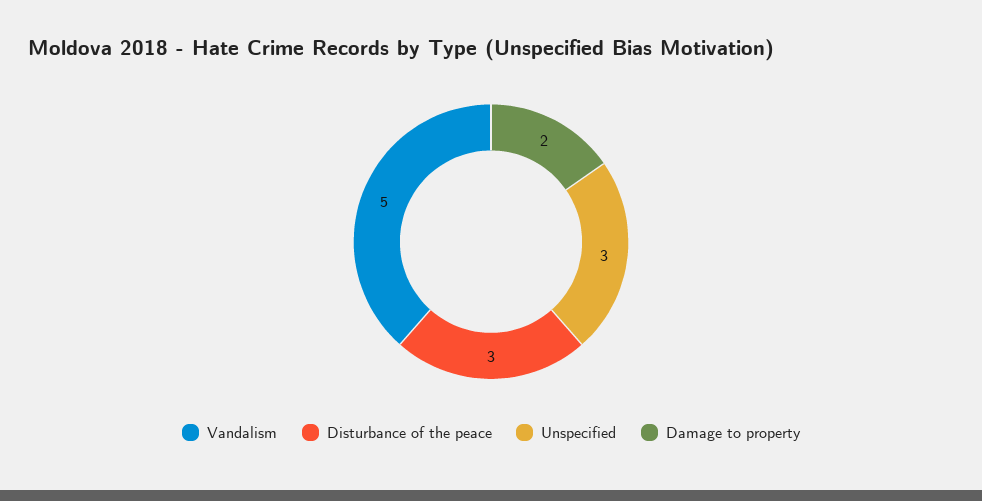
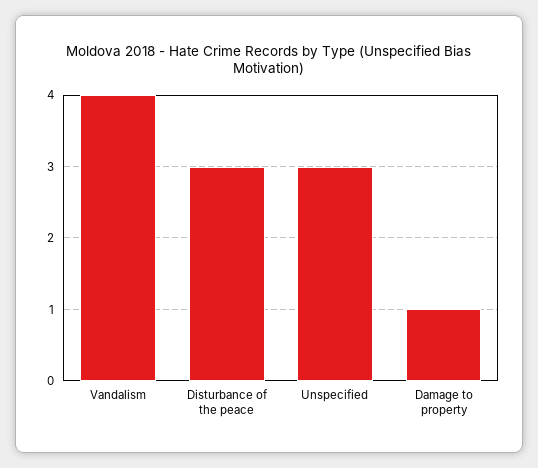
Vandalism: 5 -> 4
Damage to property: 2 -> 1

